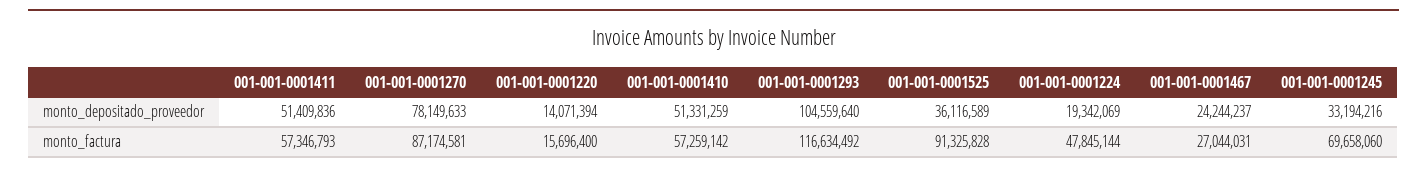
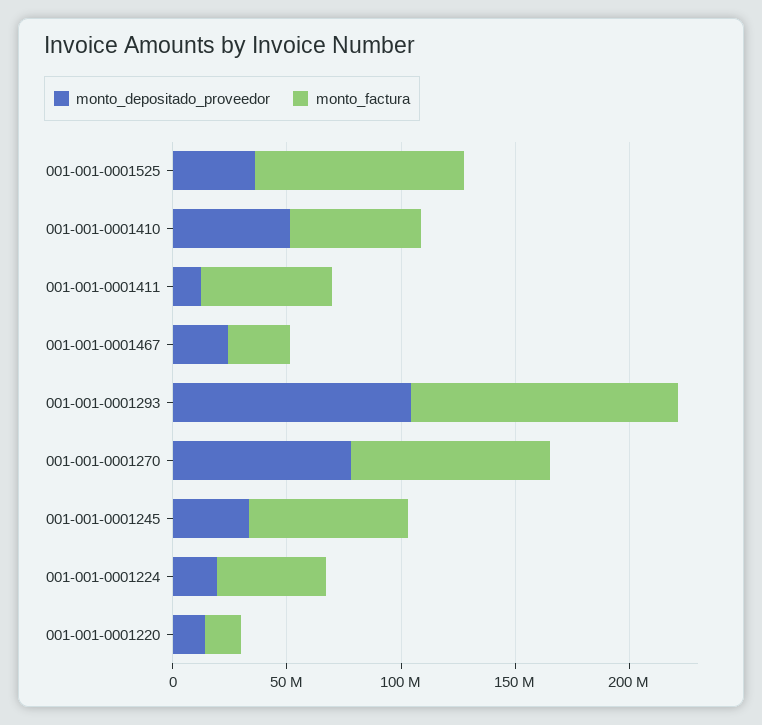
monto_depositado_proveedor, 001-001-0001411: 51409836 -> 10000000

